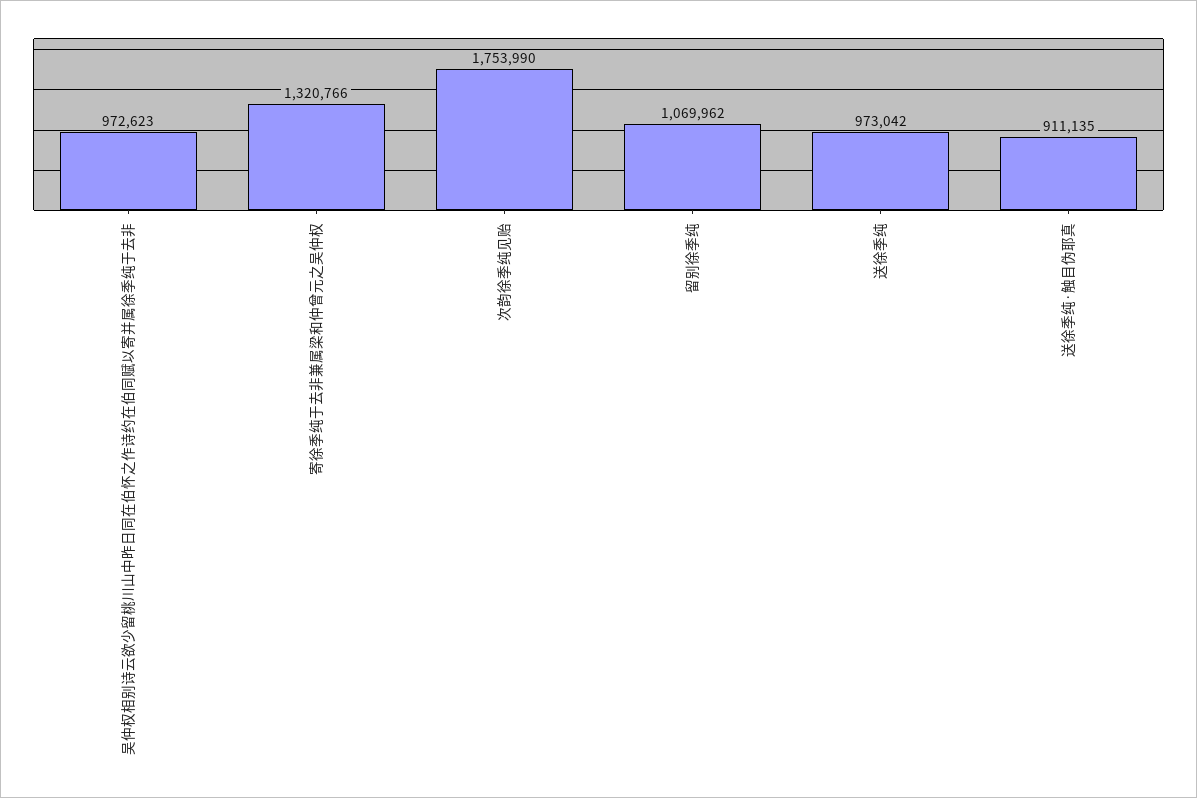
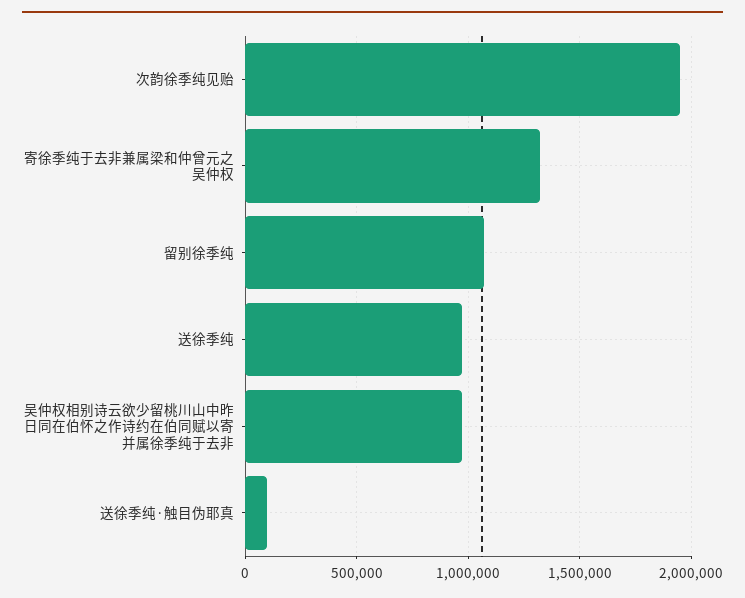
次韵徐季纯见贻: 1753990 -> 1950000
送徐季纯·触目伪耶真: 911135 -> 100000

